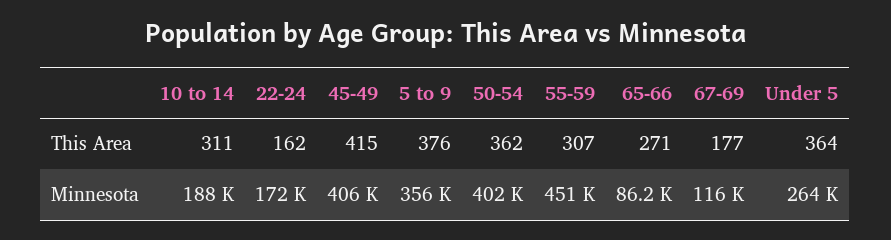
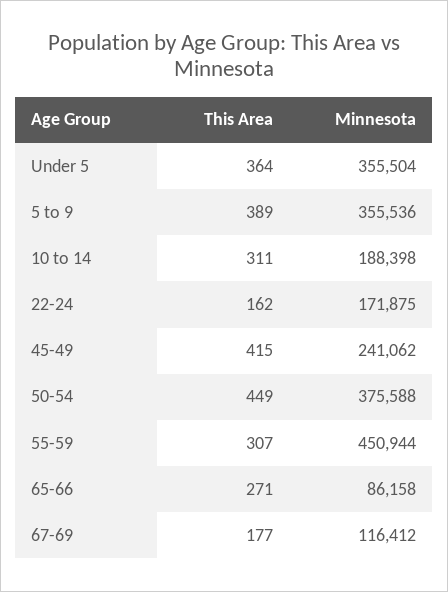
5 to 9, This Area: 376 -> 389
50-54, This Area: 362 -> 449
45-49, Minnesota: 406000 -> 241062
50-54, Minnesota: 402000 -> 375588
Under 5, Minnesota: 264000 -> 355504

